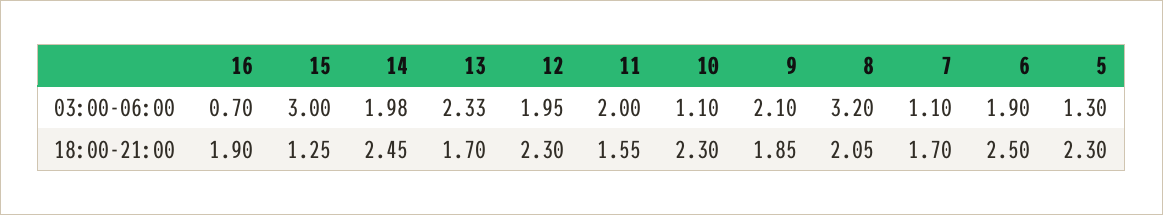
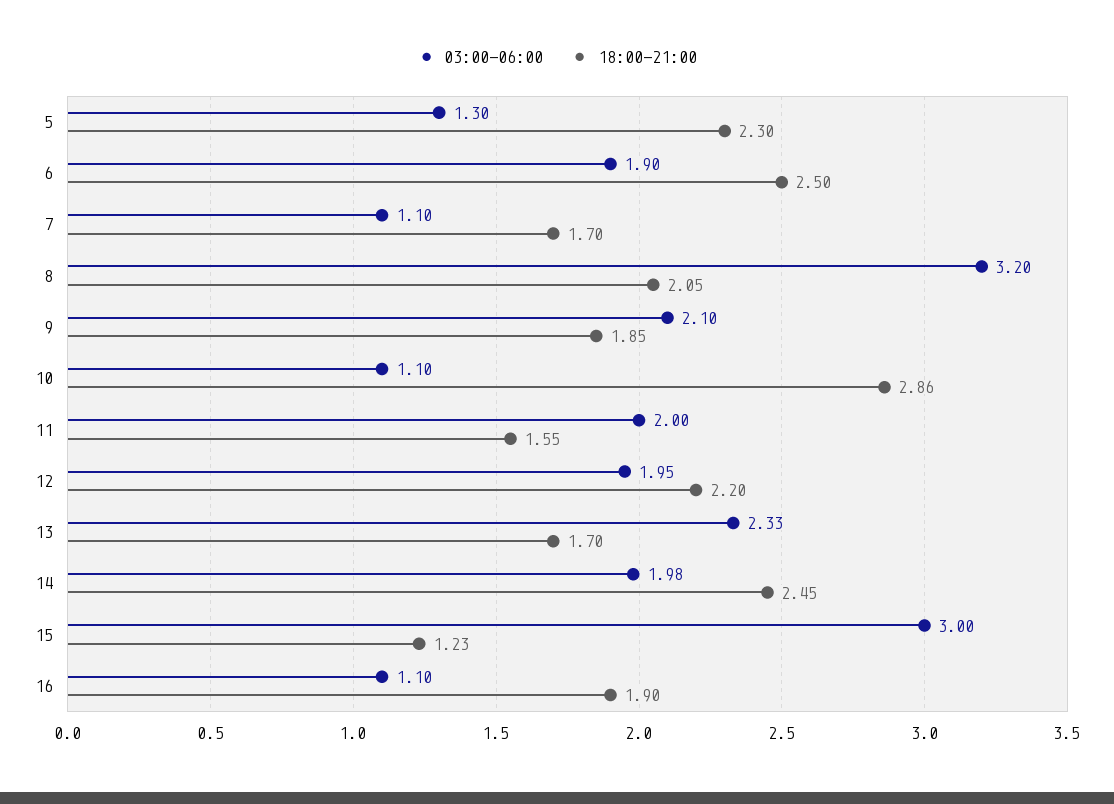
03:00-06:00, 16: 0.7 -> 1.1
18:00-21:00, 15: 1.25 -> 1.23
18:00-21:00, 12: 2.3 -> 2.2
18:00-21:00, 10: 2.3 -> 2.86

